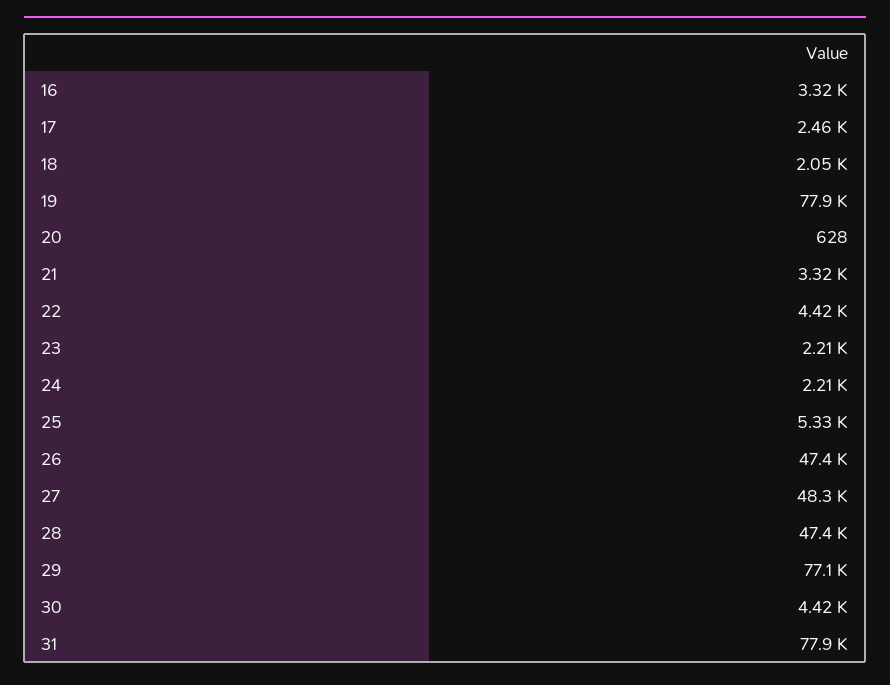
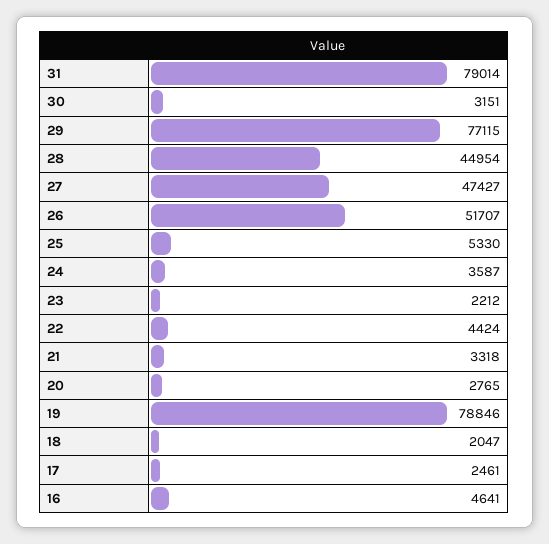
16: 3320 -> 4641
19: 77900 -> 78846
20: 628 -> 2765
24: 2210 -> 3587
26: 47400 -> 51707
27: 48300 -> 47427
28: 47400 -> 44954
30: 4420 -> 3151
31: 77900 -> 79014

